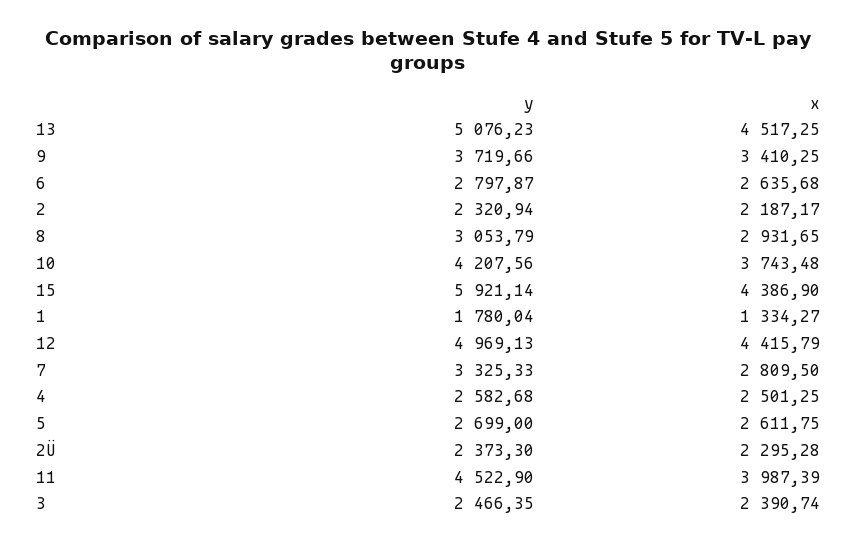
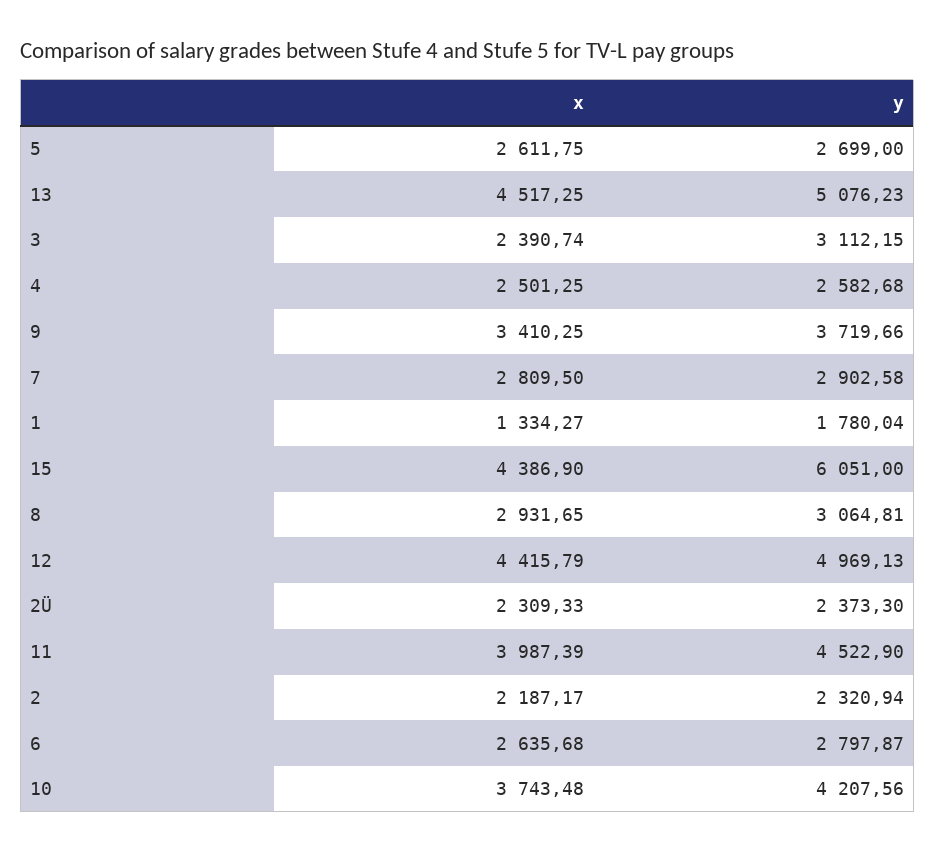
y, 8: 3053.79 -> 3064.81
y, 15: 5921.14 -> 6051
y, 7: 3325.33 -> 2902.58
x, 2Ü: 2295.28 -> 2309.33
y, 3: 2466.35 -> 3112.15

